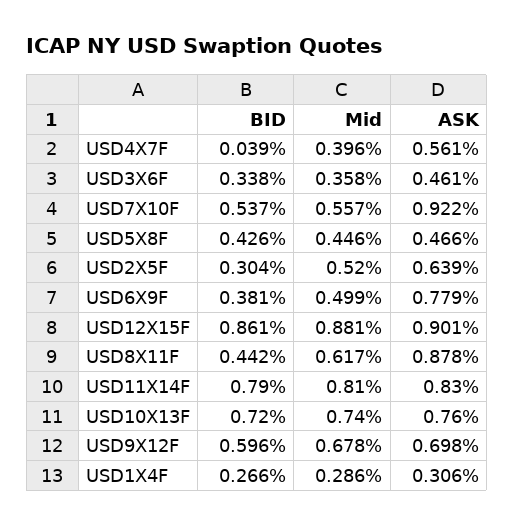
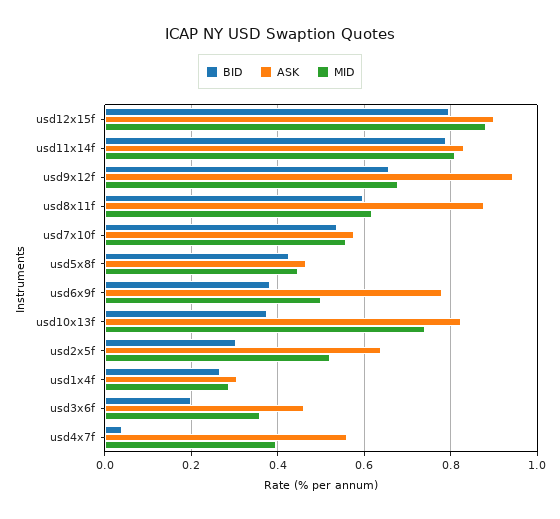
BID, USD3X6F: 0.338 -> 0.2
ASK, USD7X10F: 0.922 -> 0.58
BID, USD12X15F: 0.861 -> 0.8
BID, USD8X11F: 0.442 -> 0.6
BID, USD10X13F: 0.72 -> 0.38
ASK, USD10X13F: 0.76 -> 0.82
BID, USD9X12F: 0.596 -> 0.66
ASK, USD9X12F: 0.698 -> 0.94

